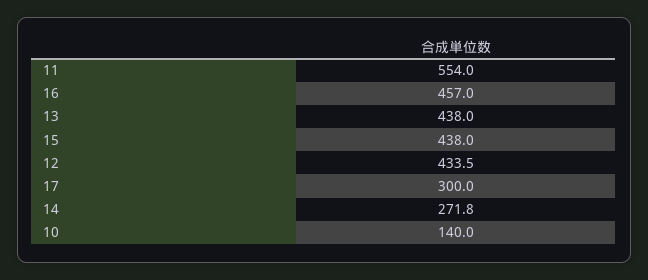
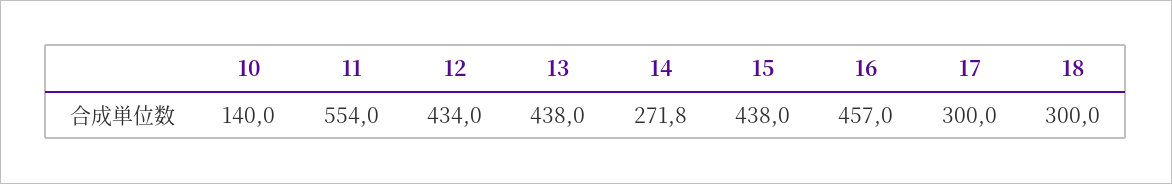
12: 433.5 -> 434
18: none -> 300

